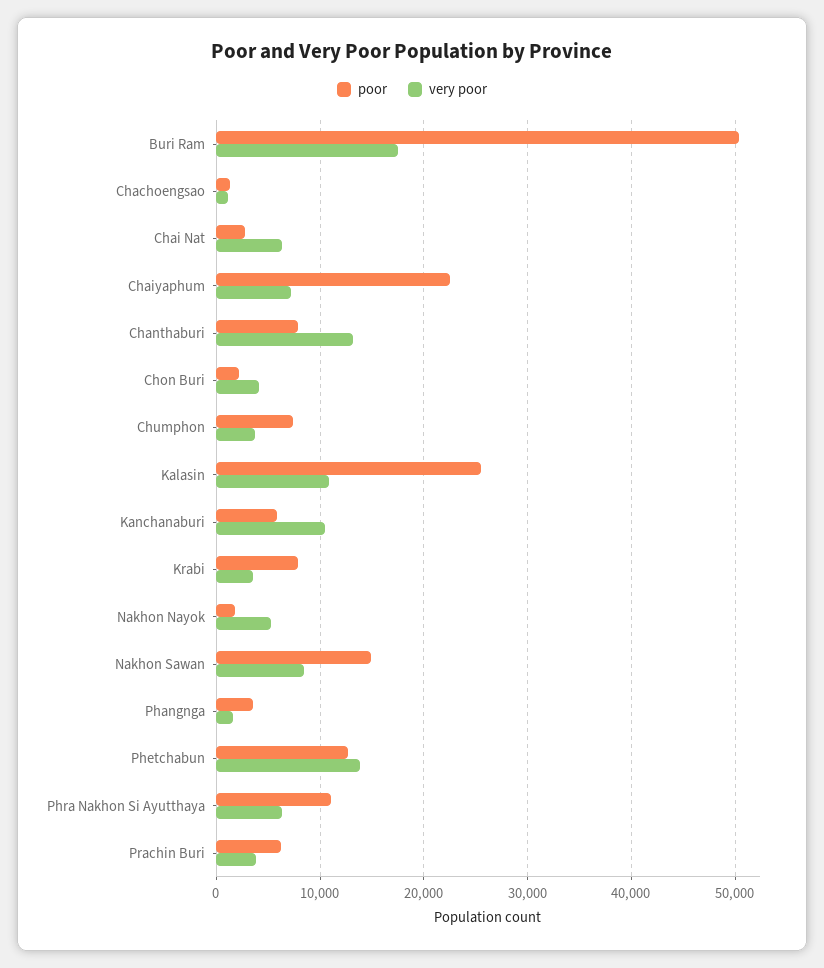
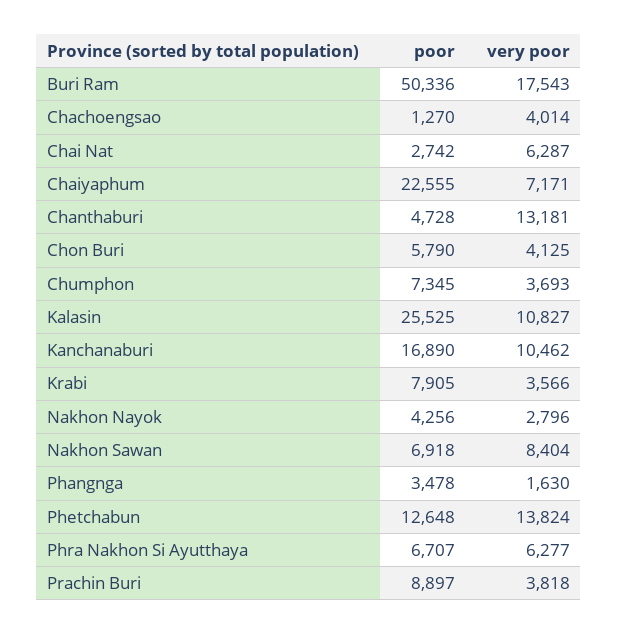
very poor, Chachoengsao: 1000 -> 4014
poor, Chanthaburi: 8000 -> 4728
poor, Chon Buri: 2000 -> 5790
poor, Kanchanaburi: 6000 -> 16890
poor, Nakhon Nayok: 2000 -> 4256
very poor, Nakhon Nayok: 5000 -> 2796
poor, Nakhon Sawan: 15000 -> 6918
poor, Phra Nakhon Si Ayutthaya: 11000 -> 6707
poor, Prachin Buri: 6000 -> 8897

